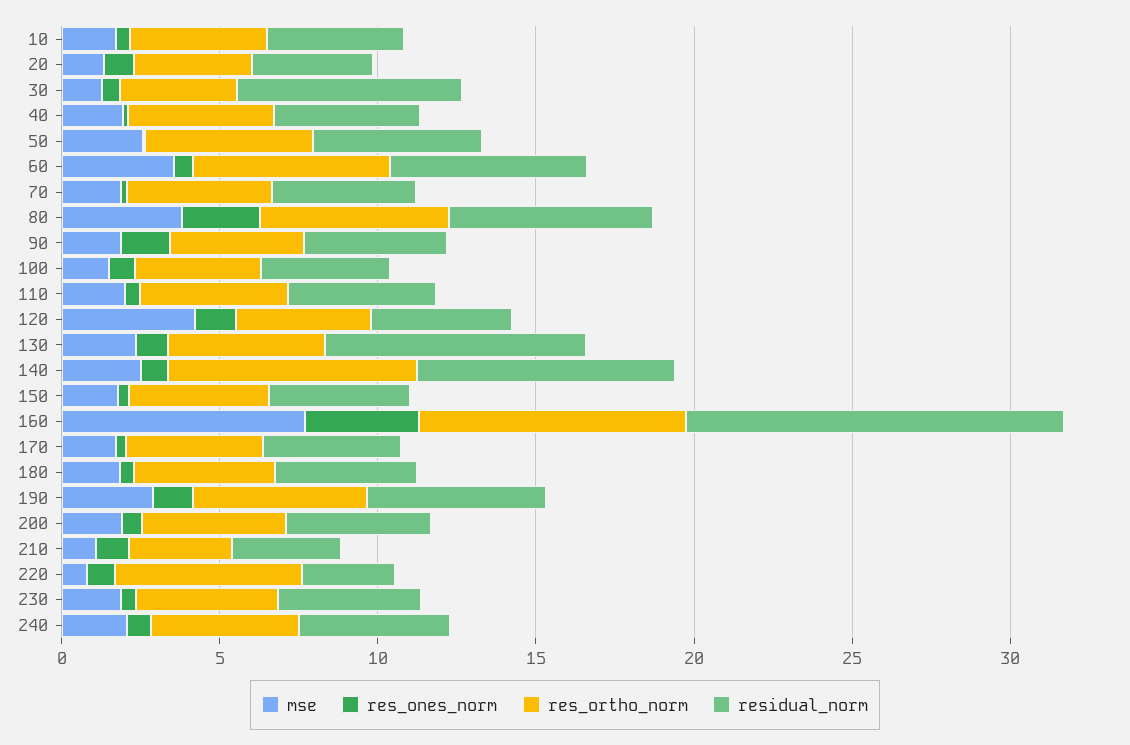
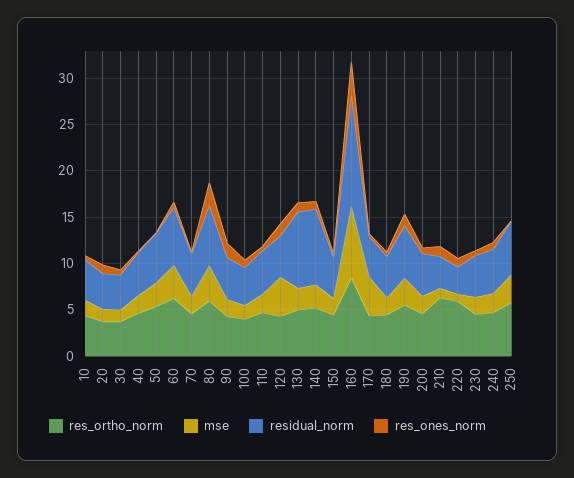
residual_norm, 30: 7 -> 4
res_ortho_norm, 140: 8 -> 5
mse, 170: 2 -> 4
res_ortho_norm, 210: 3 -> 6
res_ortho_norm, 250: none -> 6
mse, 250: none -> 3
residual_norm, 250: none -> 6
res_ones_norm, 250: none -> 0

